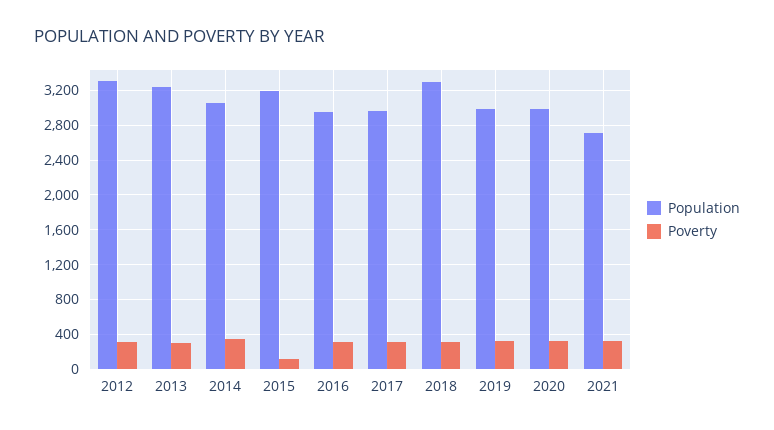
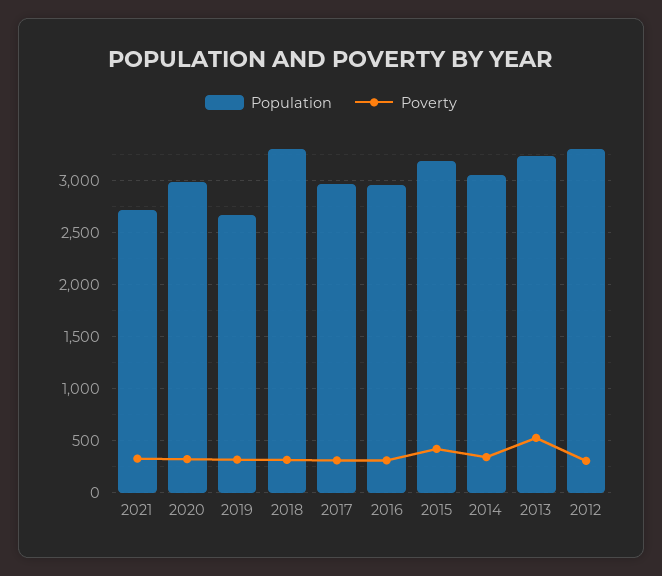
Poverty, 2013: 300 -> 500
Poverty, 2015: 100 -> 400
Population, 2019: 3000 -> 2700

